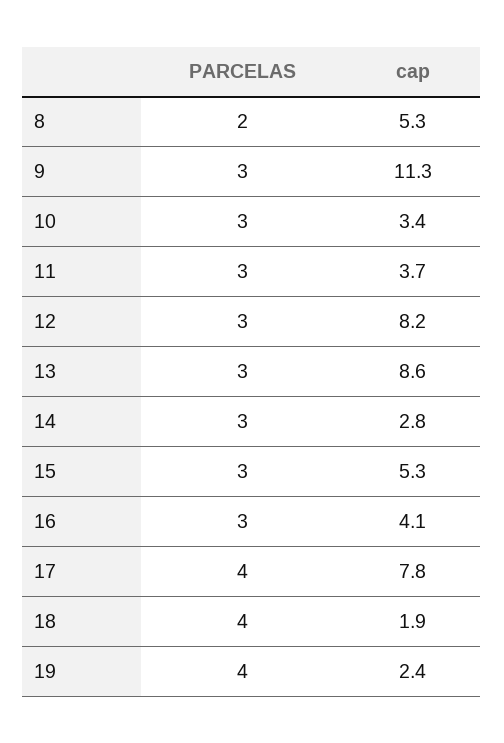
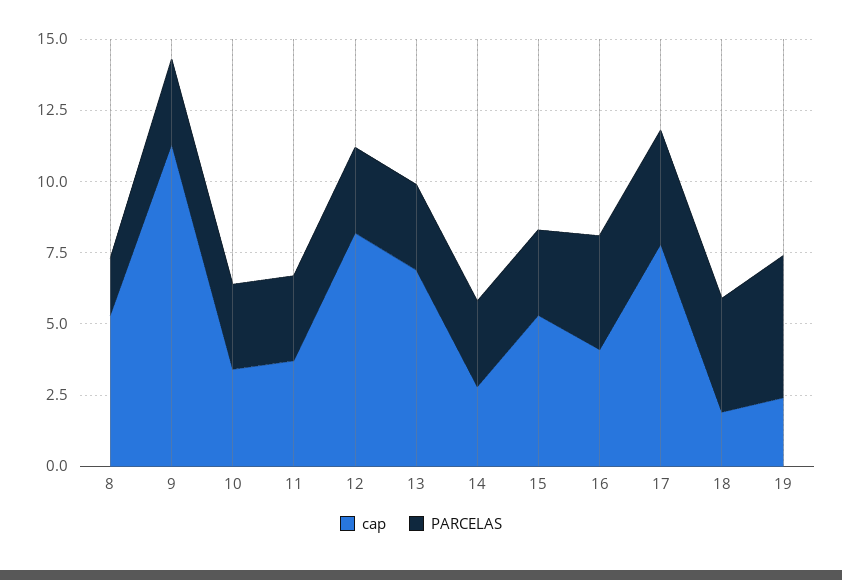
cap, 13: 8.6 -> 7
PARCELAS, 16: 3 -> 4
PARCELAS, 19: 4 -> 5

